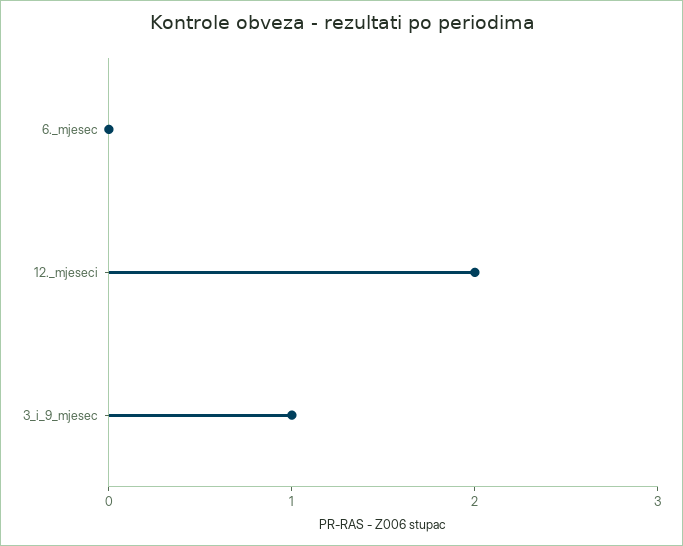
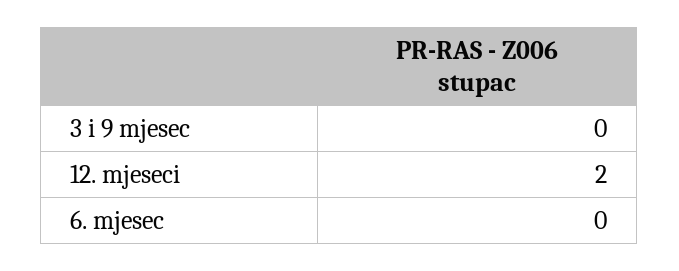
3_i_9_mjesec: 1 -> 0

